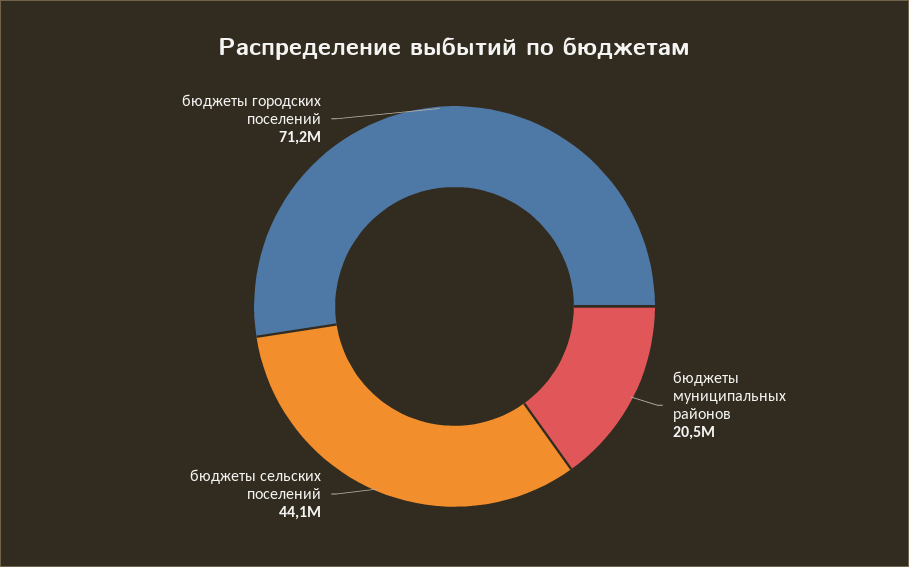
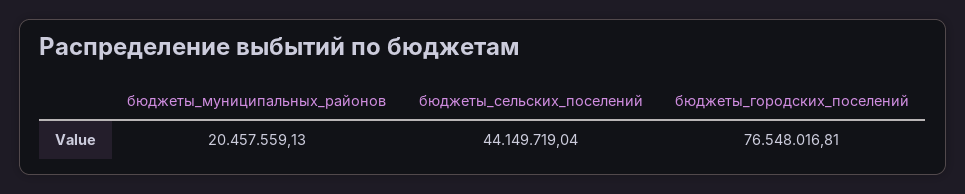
бюджеты городских поселений: 71200000 -> 76548016.81

